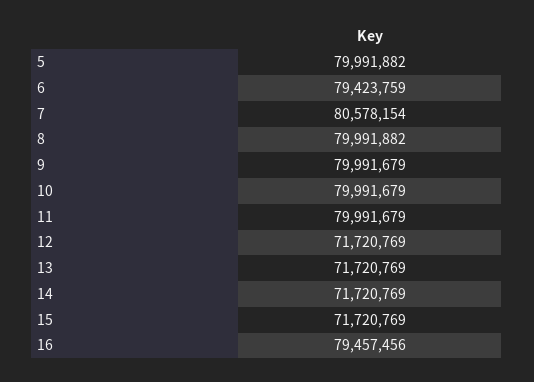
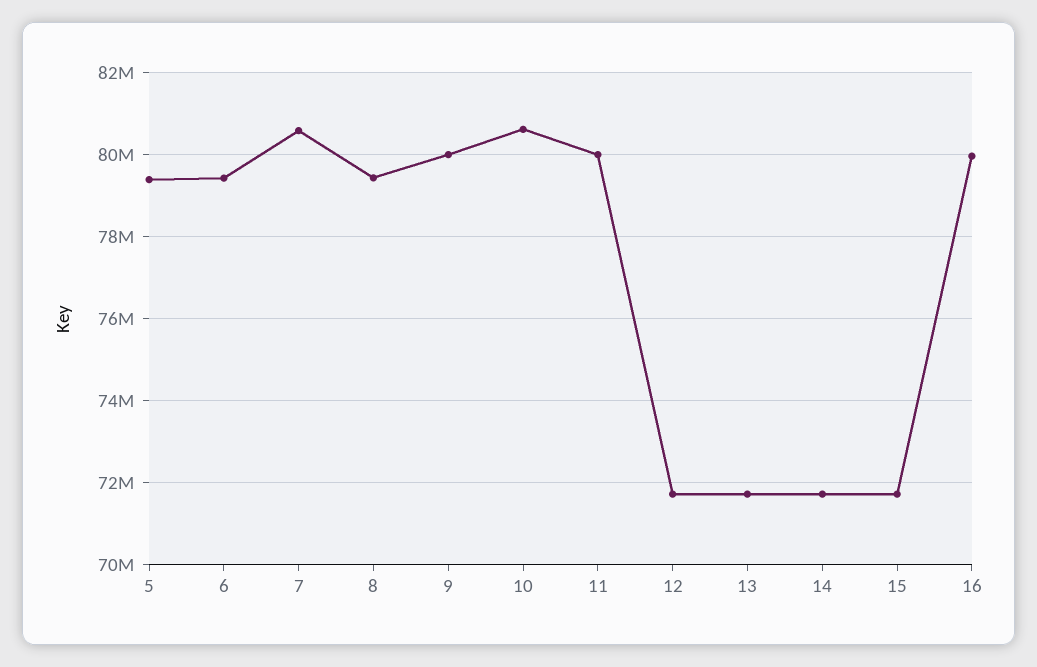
5: 79991882 -> 79400000
8: 79991882 -> 79400000
10: 79991679 -> 80600000
16: 79457456 -> 80000000

